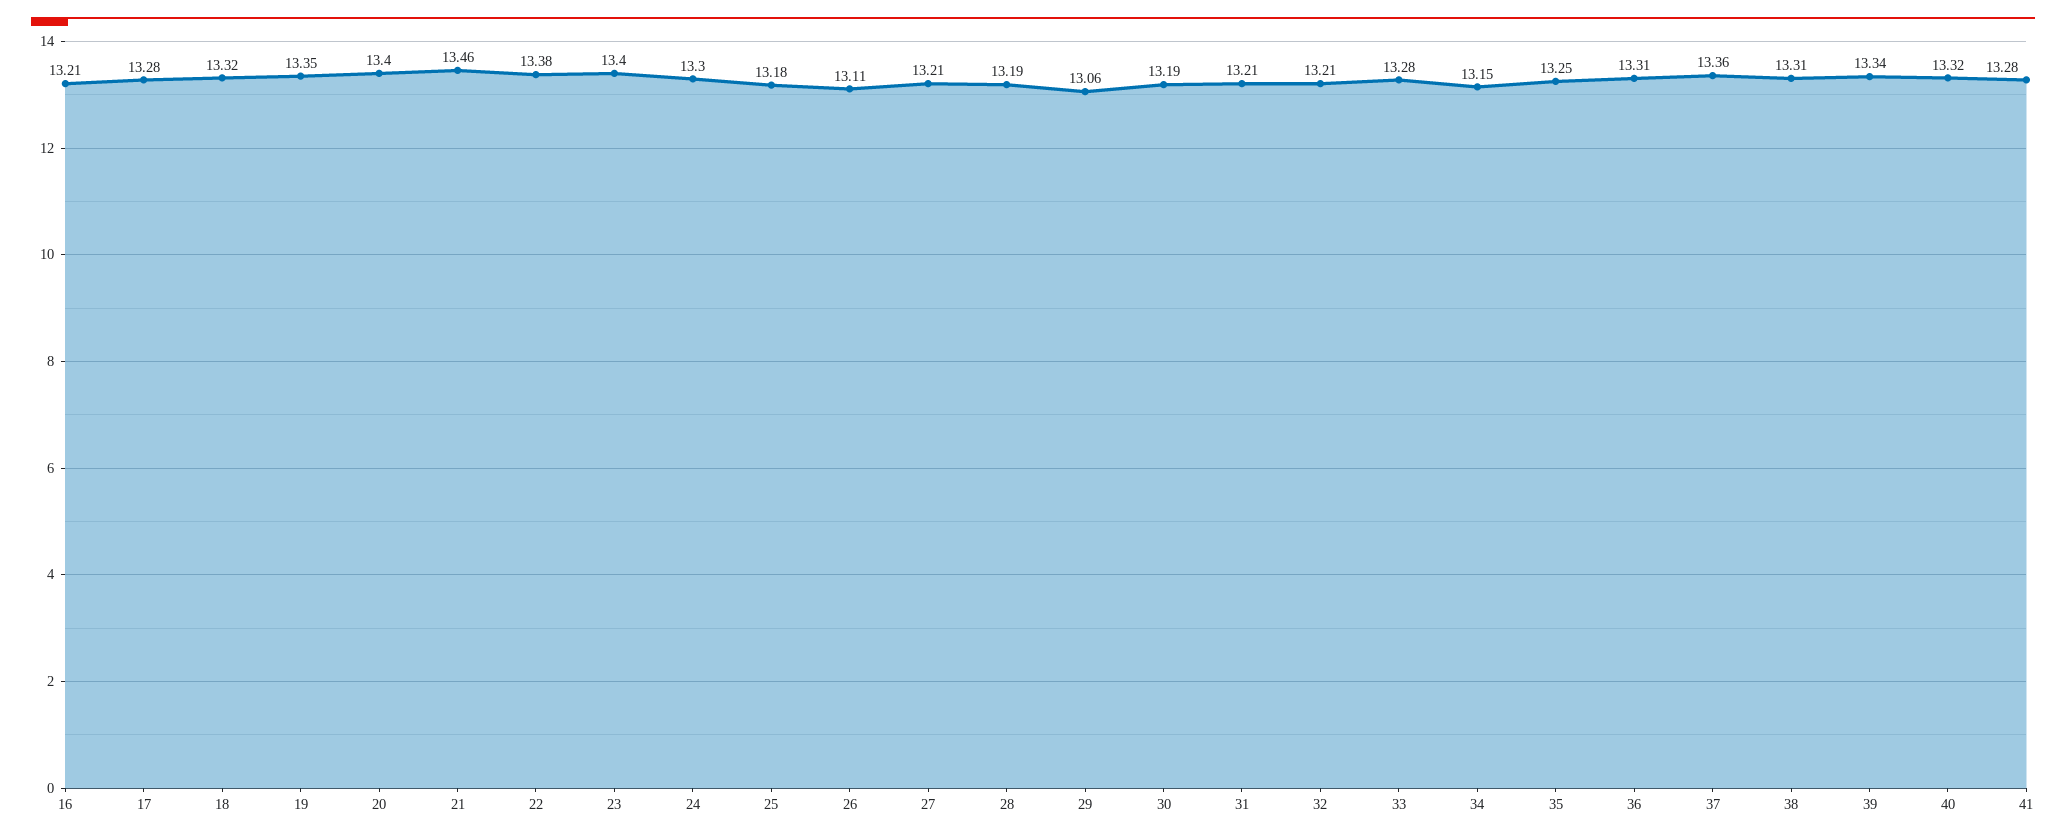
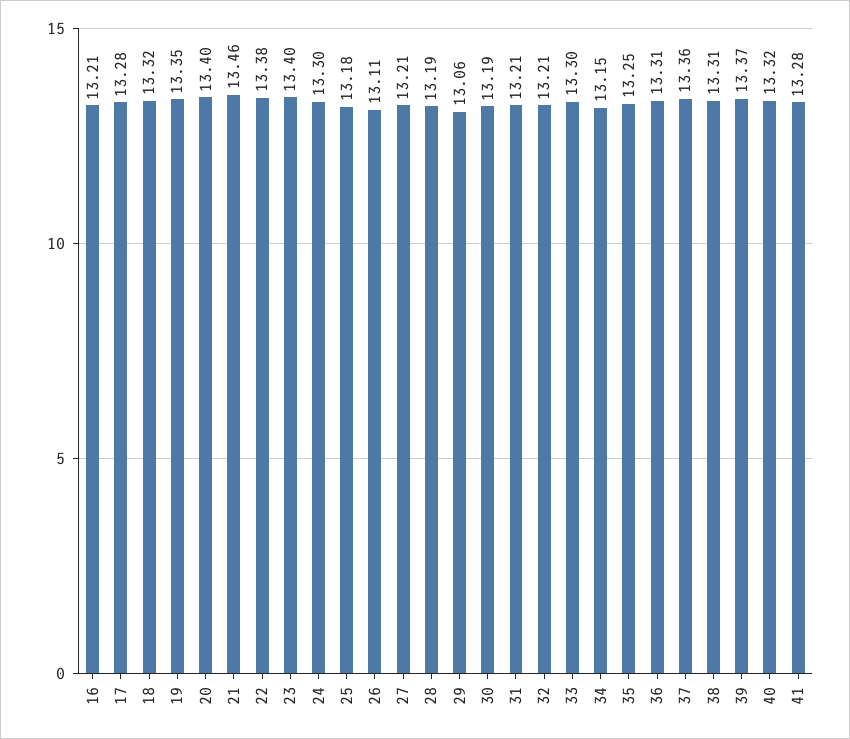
33: 13.28 -> 13.3
39: 13.34 -> 13.37

